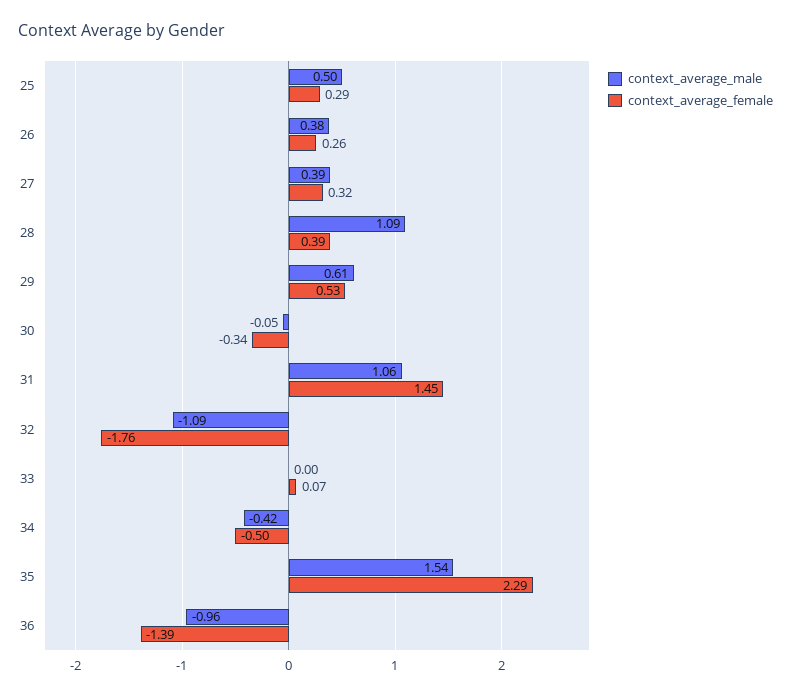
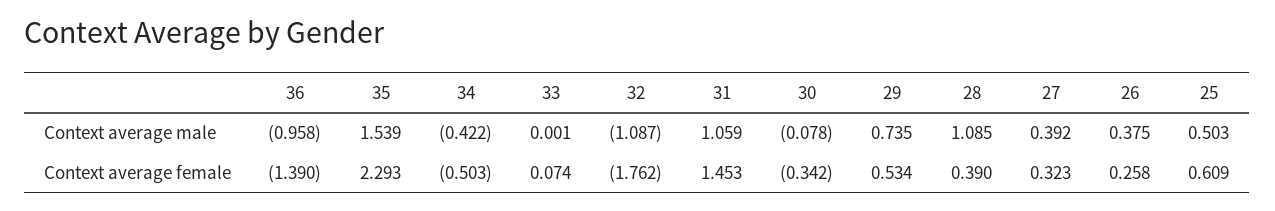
context_average_female, 25: 0.29 -> 0.609
context_average_male, 29: 0.61 -> 0.735
context_average_male, 30: -0.05 -> -0.078

